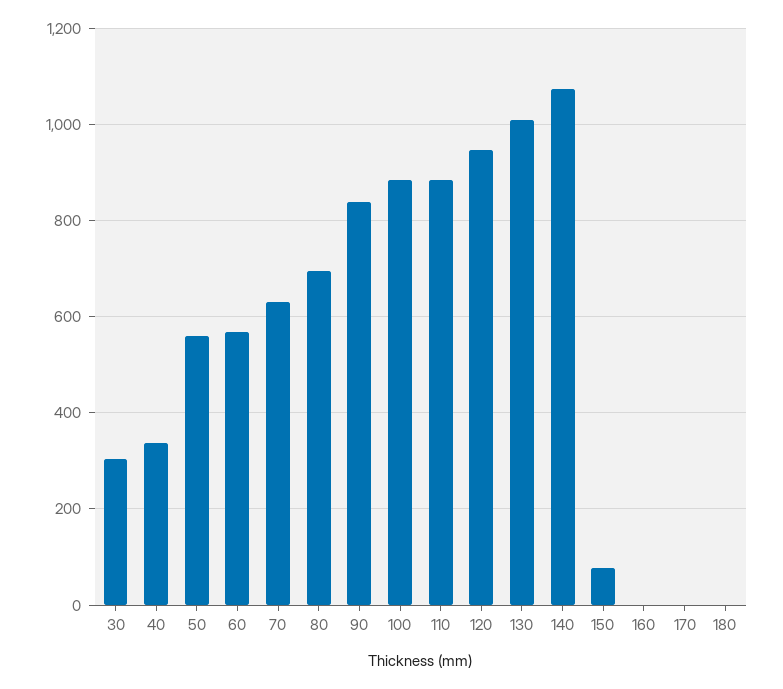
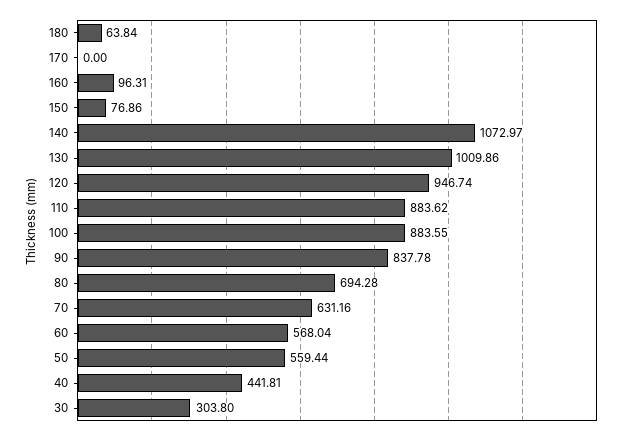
40: 340 -> 441.81
160: 0 -> 96.31
180: 0 -> 63.84

